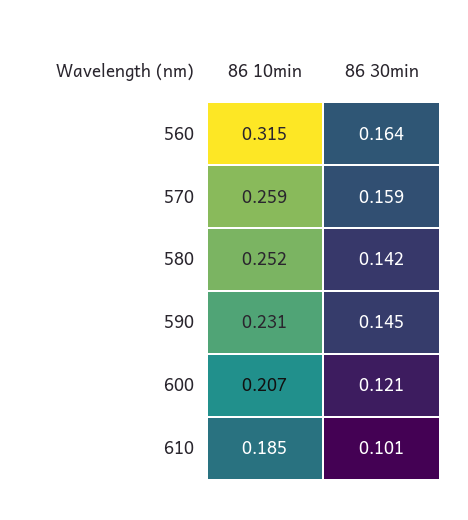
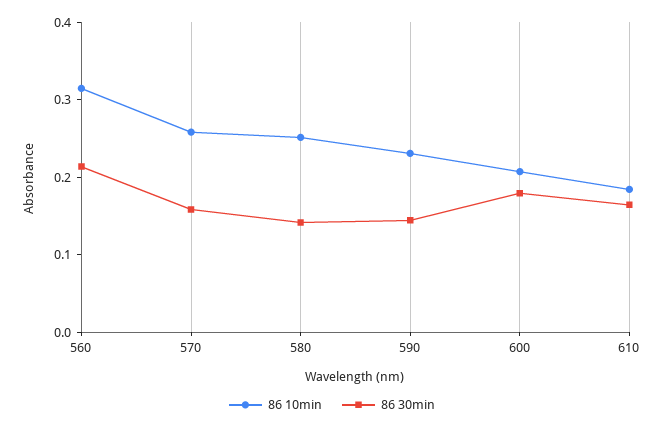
86 30min, 560: 0.164 -> 0.22
86 30min, 600: 0.121 -> 0.18
86 30min, 610: 0.101 -> 0.16

